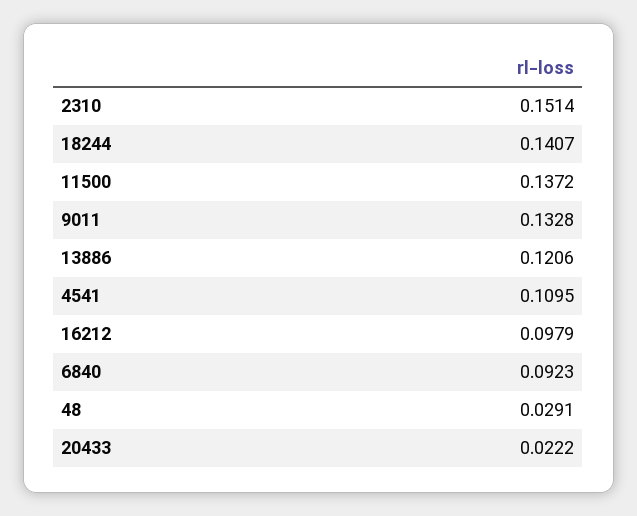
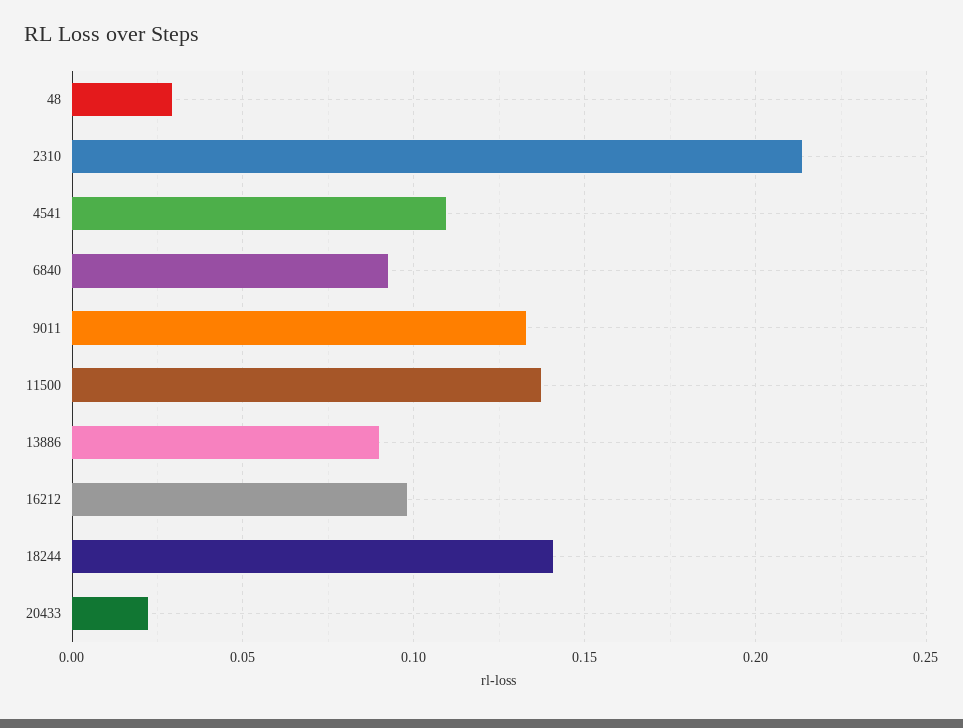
2310: 0.1514 -> 0.215
13886: 0.1206 -> 0.09

